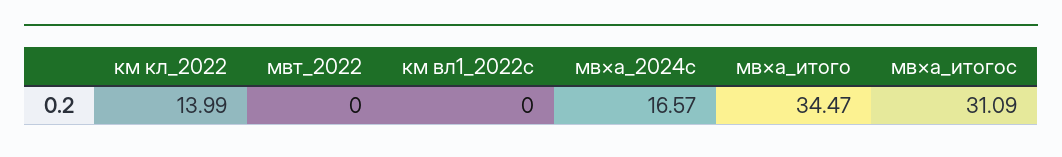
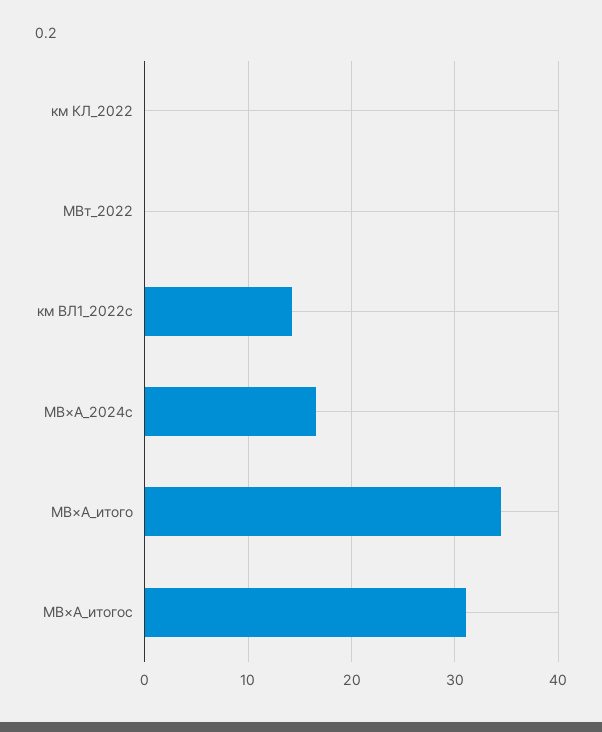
км кл_2022: 13.99 -> 0
км вл1_2022c: 0 -> 14

